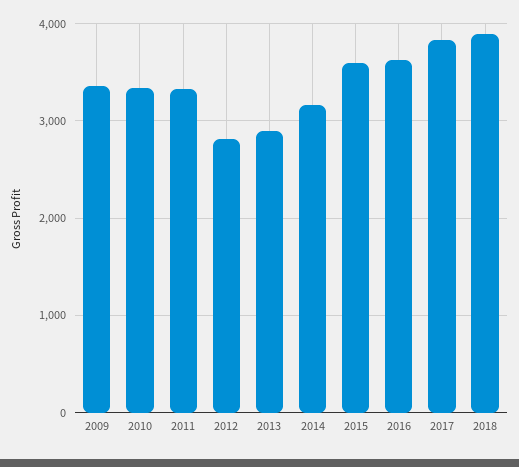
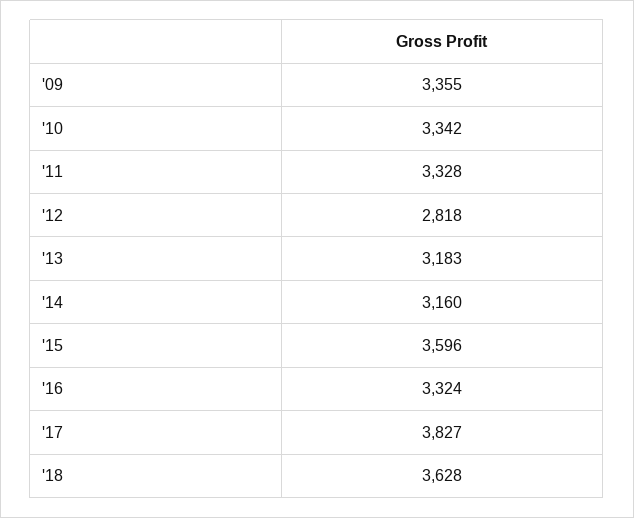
2013: 2900 -> 3183
2016: 3600 -> 3324
2018: 3900 -> 3628

